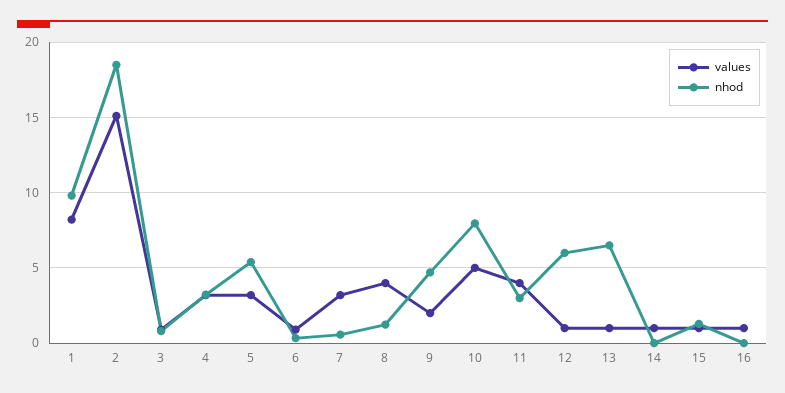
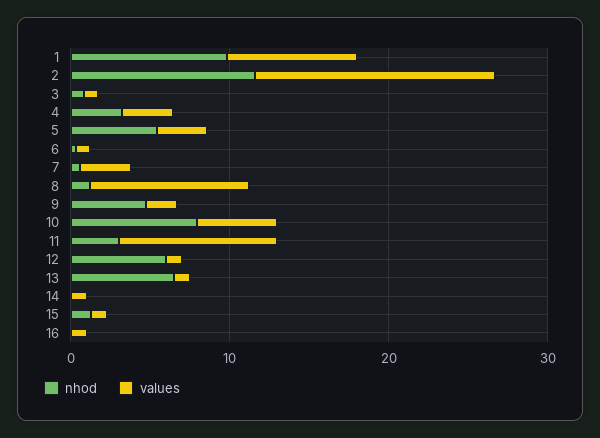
nhod, 2: 18.5 -> 12
values, 8: 4 -> 10
values, 11: 4 -> 10

